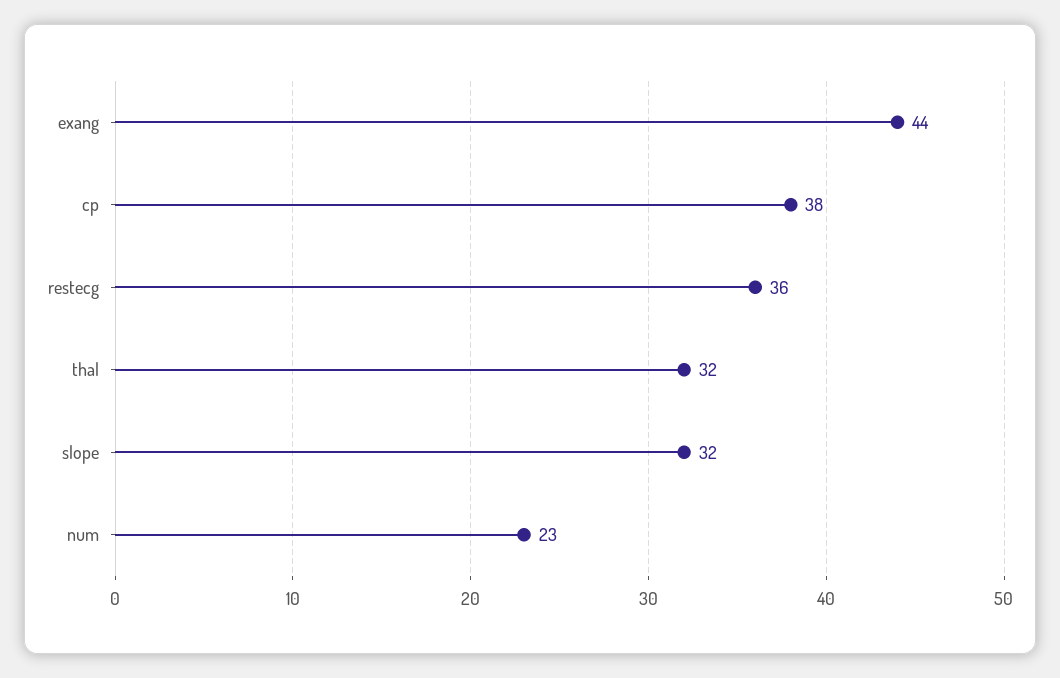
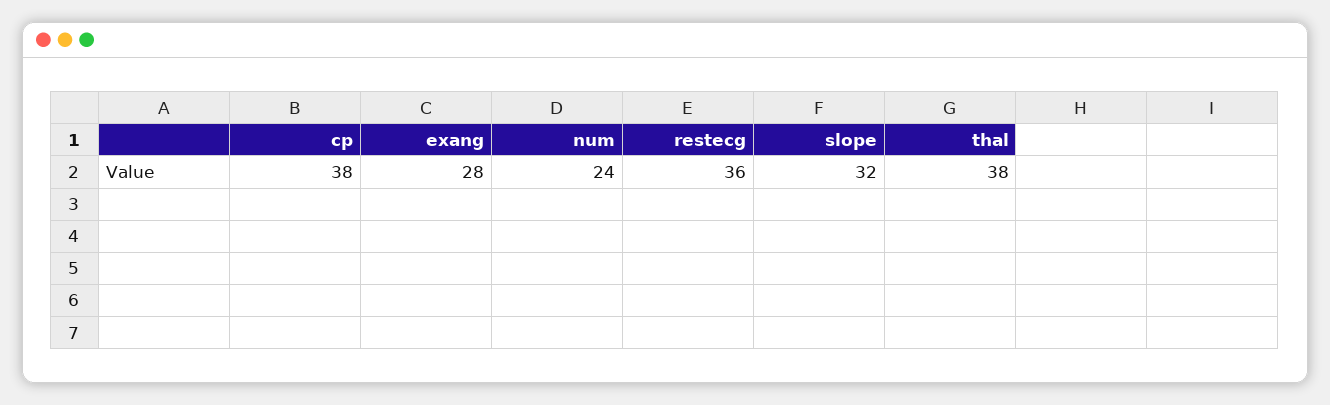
exang: 44 -> 28
thal: 32 -> 38
num: 23 -> 24

